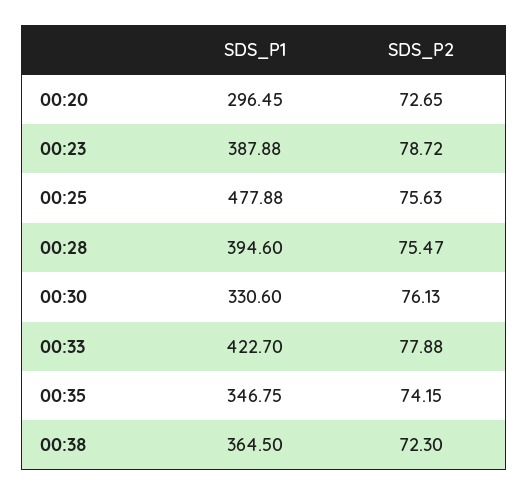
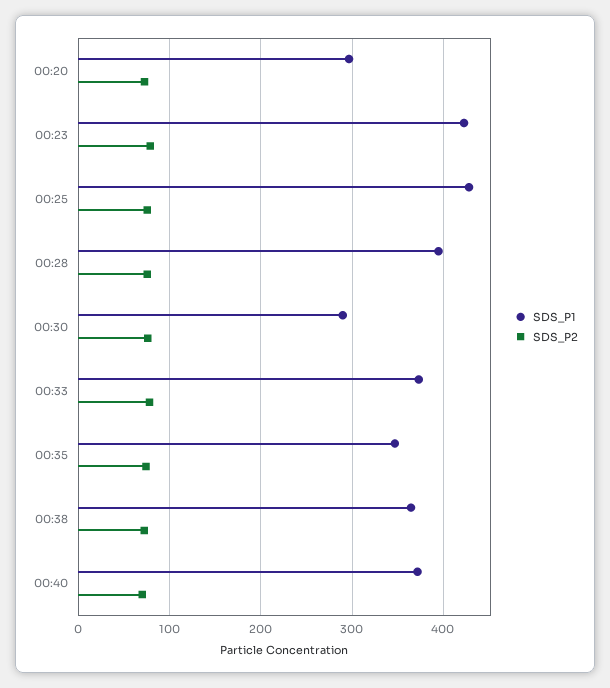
SDS_P1, 00:23: 387.88 -> 420
SDS_P1, 00:25: 477.88 -> 430
SDS_P1, 00:30: 330.6 -> 290
SDS_P1, 00:33: 422.7 -> 370
SDS_P1, 00:40: none -> 370
SDS_P2, 00:40: none -> 70

